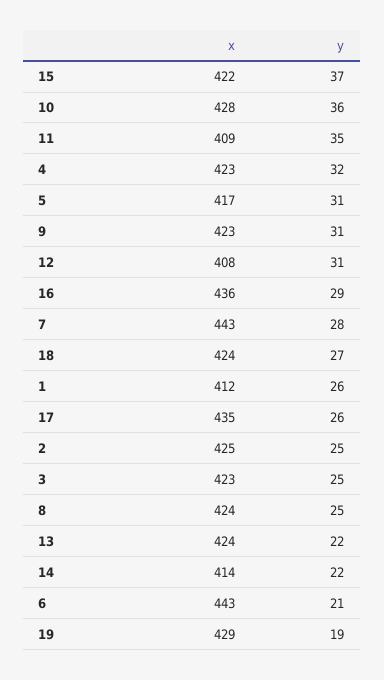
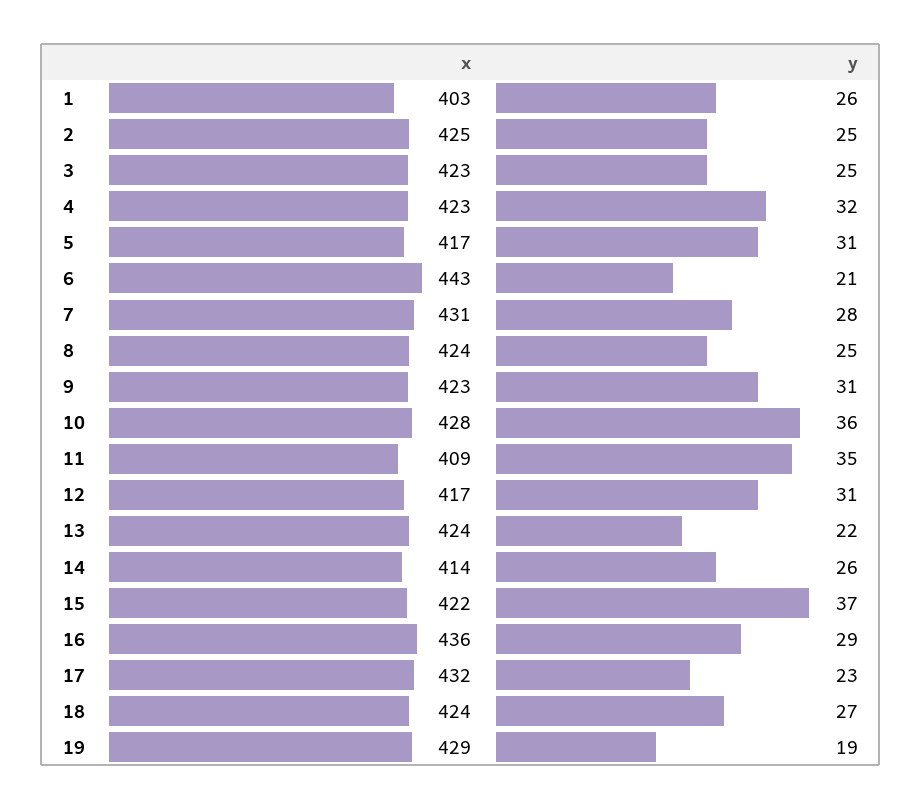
x, 12: 408 -> 417
x, 7: 443 -> 431
x, 1: 412 -> 403
x, 17: 435 -> 432
y, 17: 26 -> 23
y, 14: 22 -> 26

